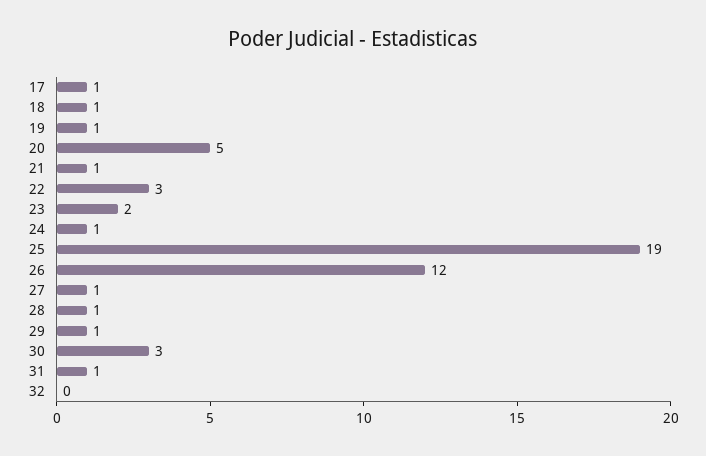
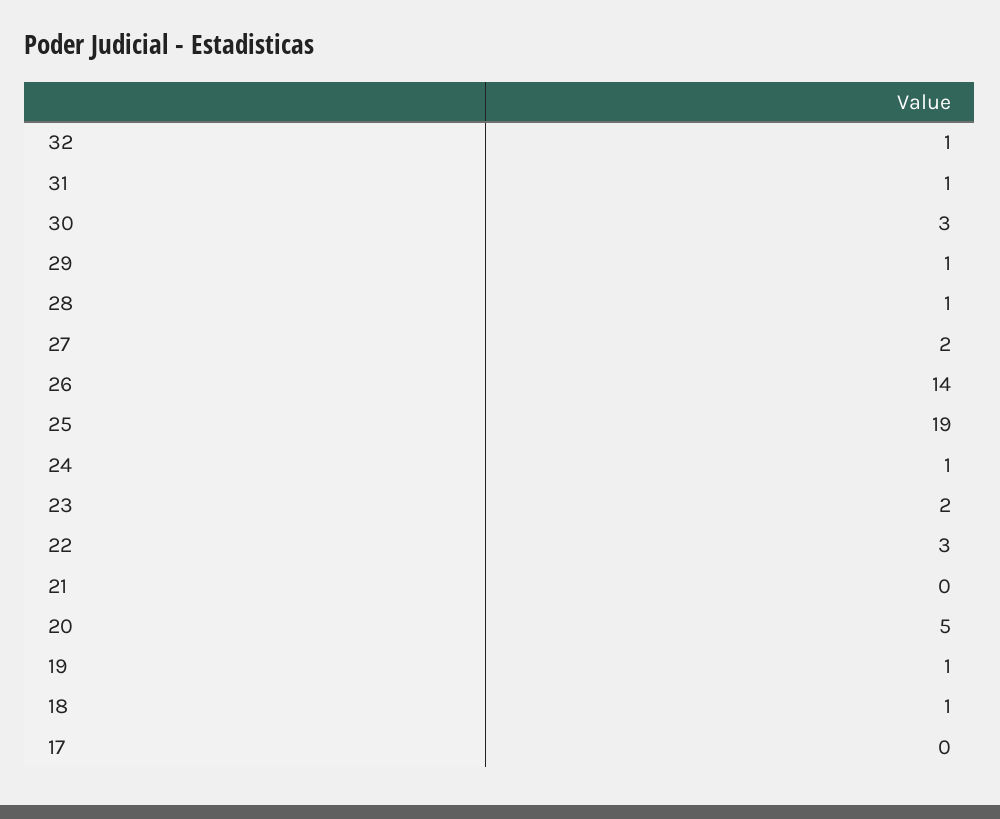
17: 1 -> 0
21: 1 -> 0
26: 12 -> 14
27: 1 -> 2
32: 0 -> 1

